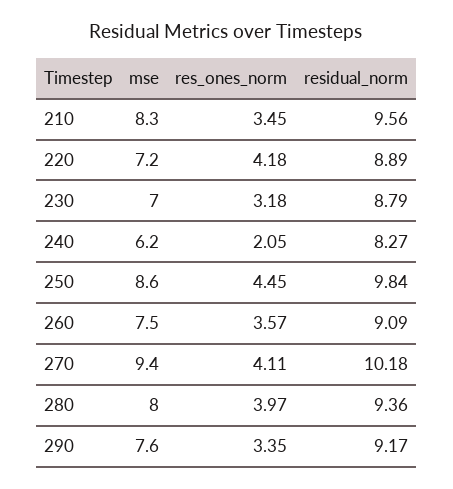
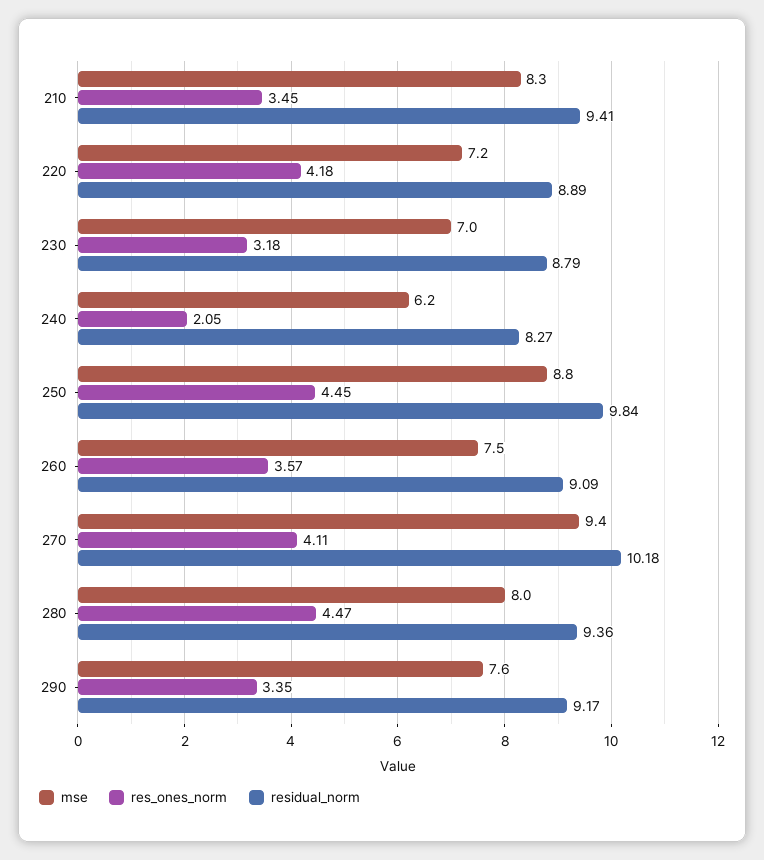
residual_norm, 210: 9.56 -> 9.41
mse, 250: 8.6 -> 8.8
res_ones_norm, 280: 3.97 -> 4.47

